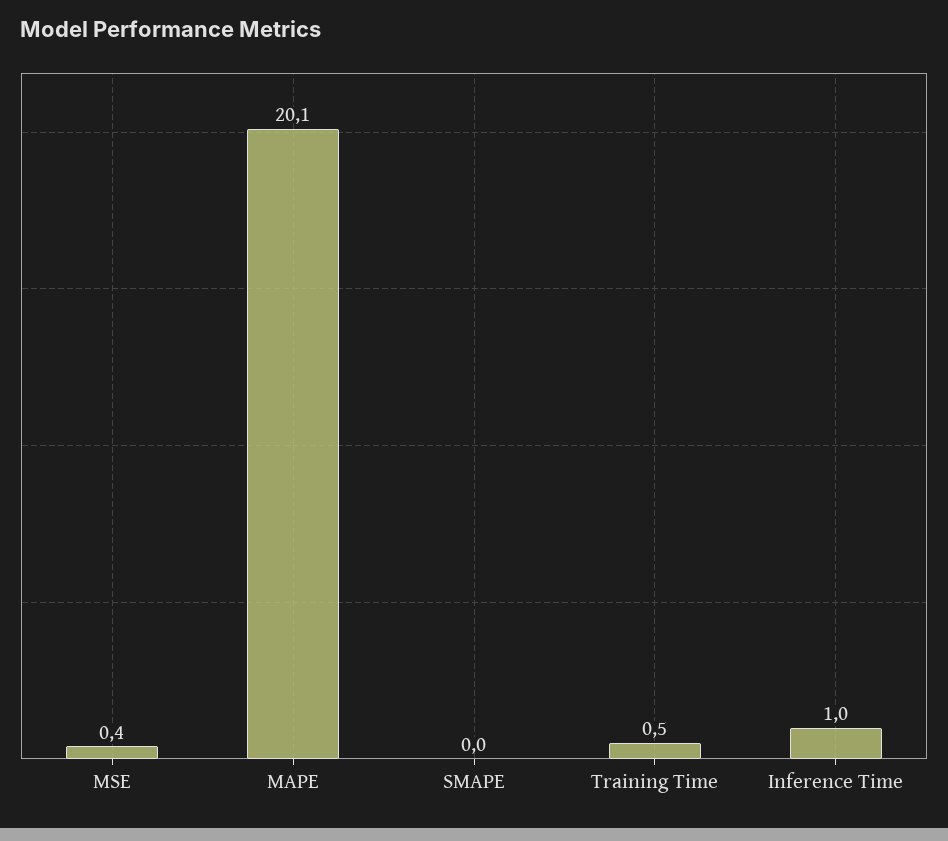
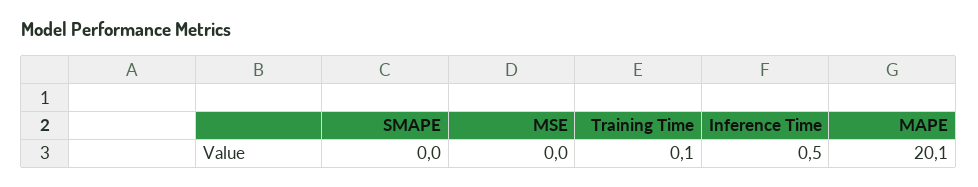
MSE: 0.4 -> 0
Training Time: 0.5 -> 0.1
Inference Time: 1 -> 0.5

